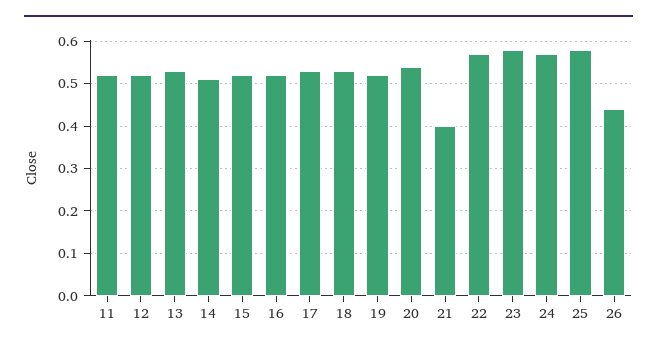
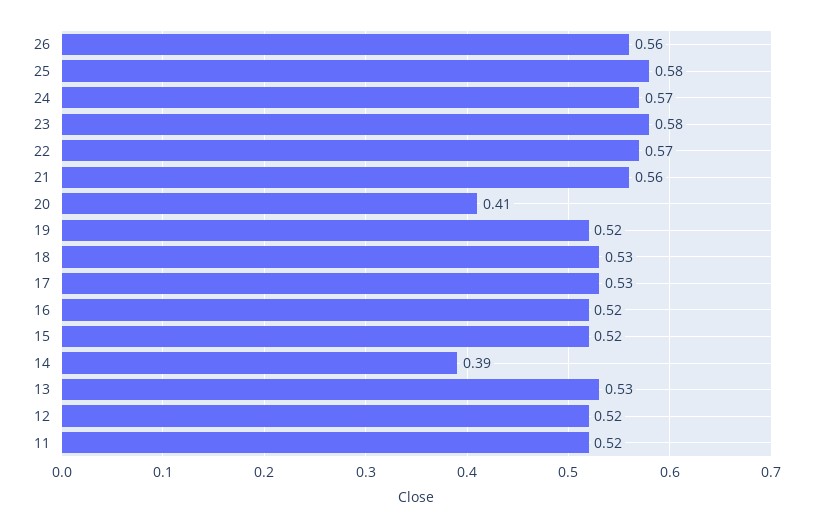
14: 0.5 -> 0.39
20: 0.55 -> 0.41
21: 0.4 -> 0.56
26: 0.45 -> 0.56

